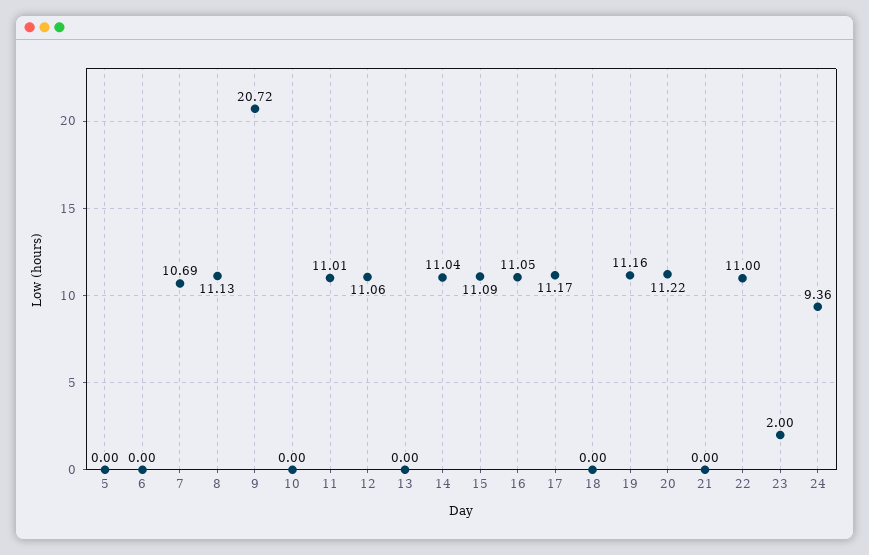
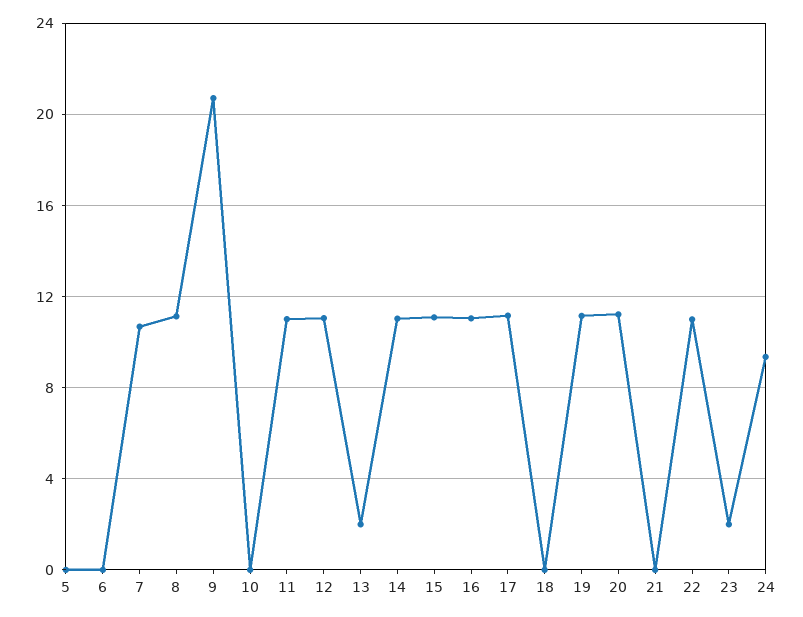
13: 0 -> 2

